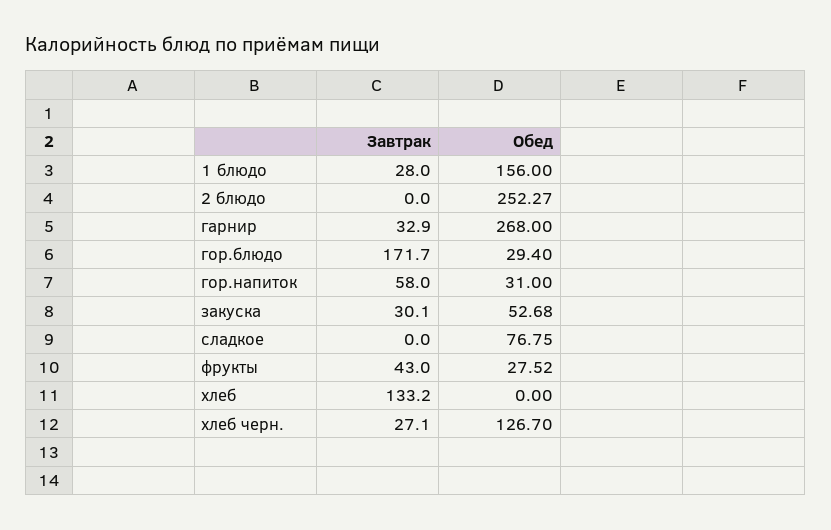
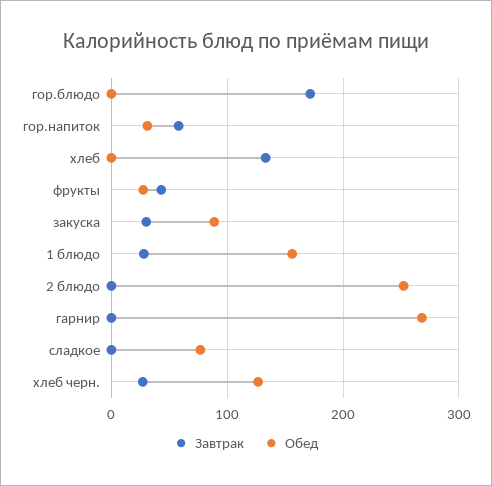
Завтрак, гарнир: 32.9 -> 0
Обед, гор.блюдо: 29.4 -> 0
Обед, закуска: 52.68 -> 90

